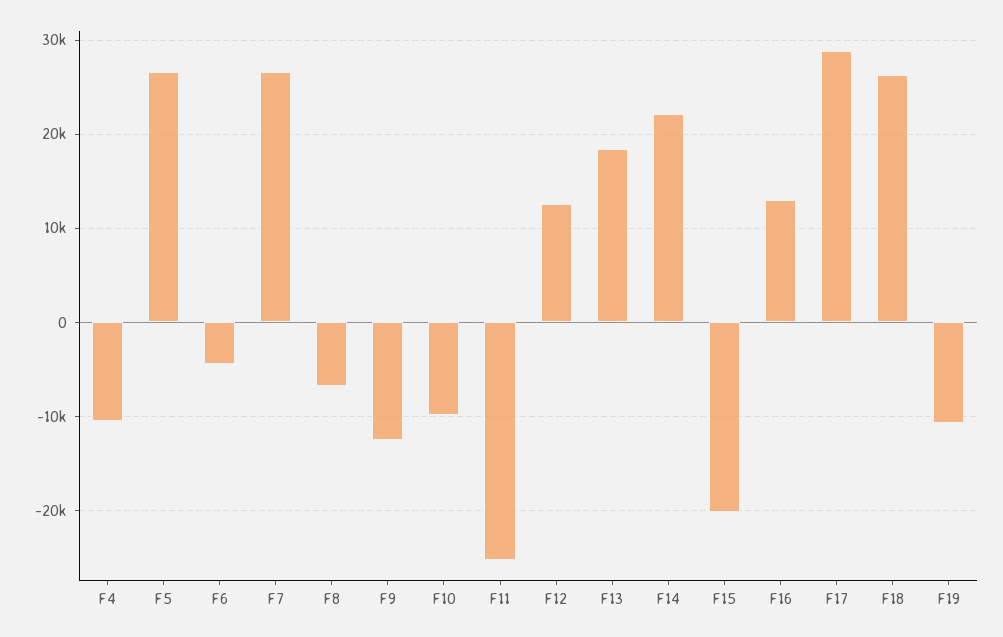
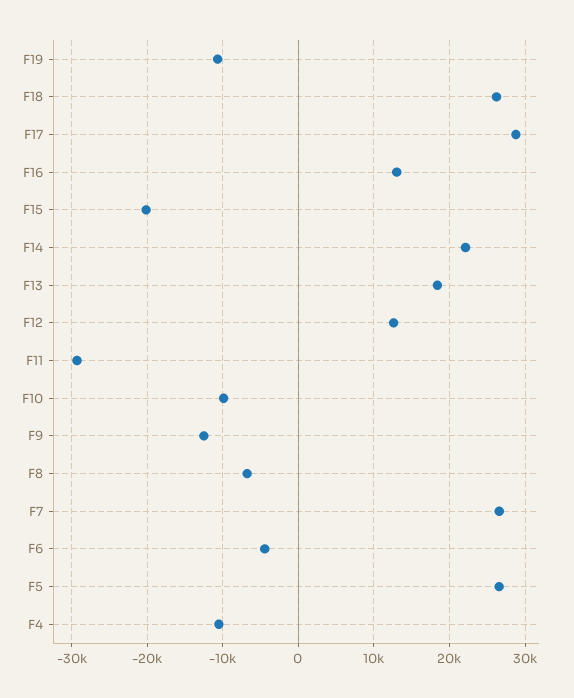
F11: -25000 -> -29000

